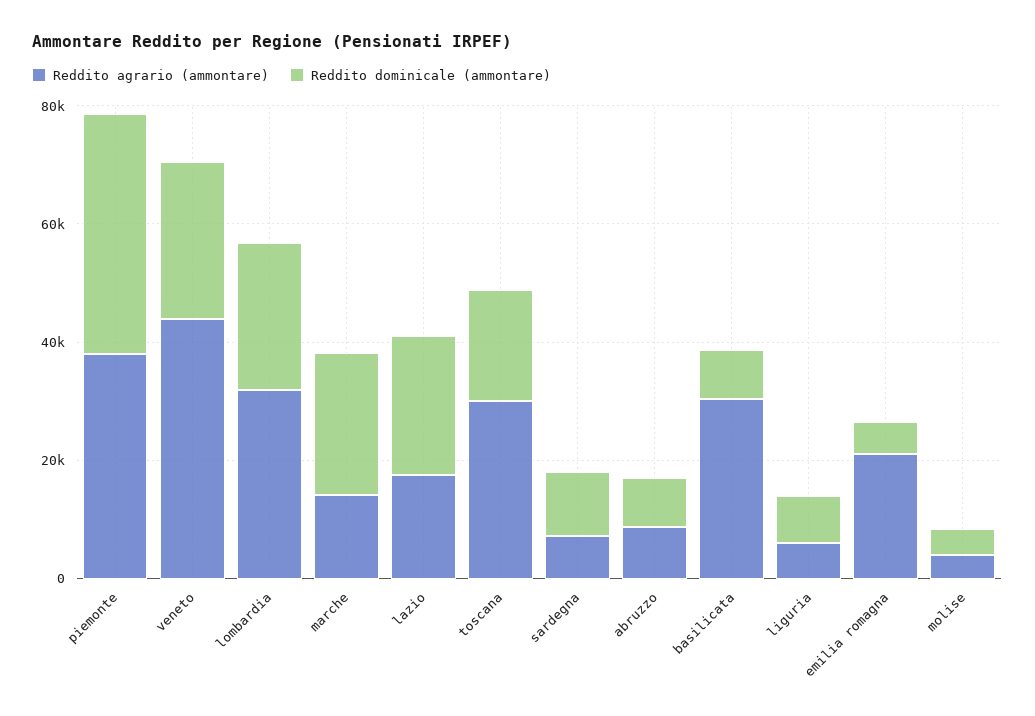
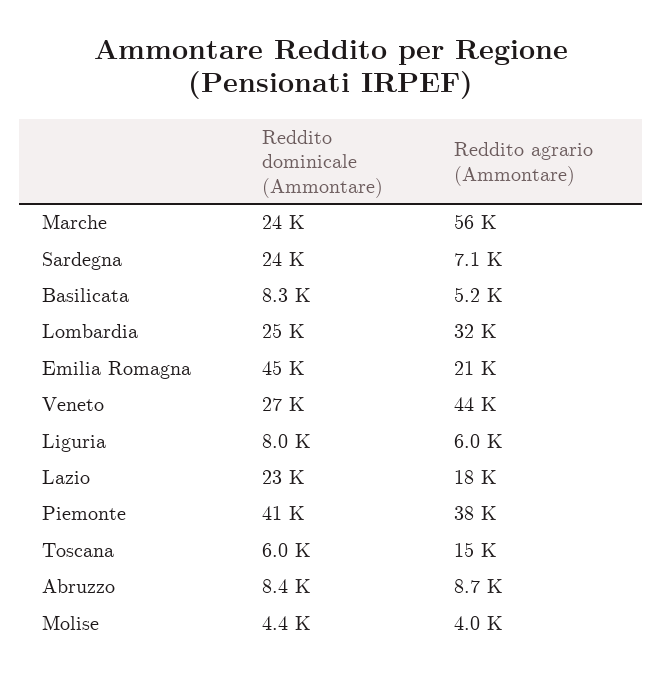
Reddito agrario (ammontare), marche: 15000 -> 56000
Reddito agrario (ammontare), toscana: 30000 -> 15000
Reddito dominicale (ammontare), toscana: 20000 -> 6000
Reddito dominicale (ammontare), sardegna: 10000 -> 24000
Reddito agrario (ammontare), basilicata: 30000 -> 5200
Reddito dominicale (ammontare), emilia romagna: 5000 -> 45000

